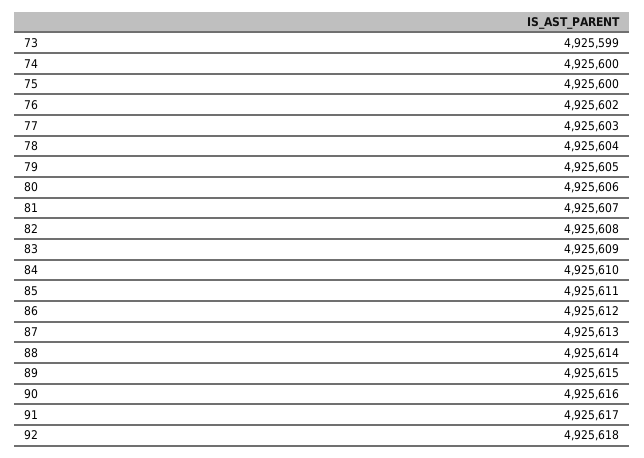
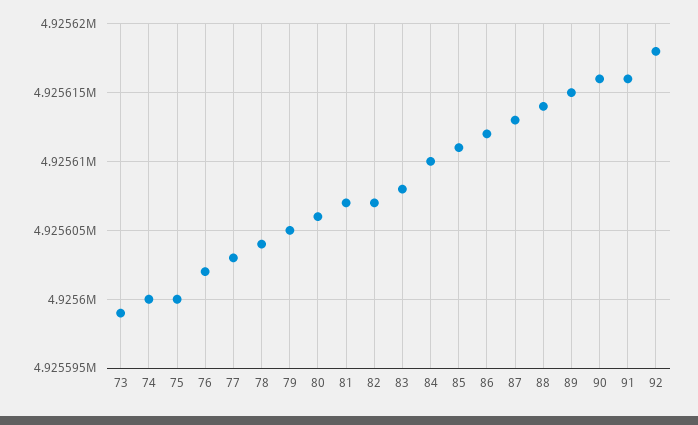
82: 4925608 -> 4925607
83: 4925609 -> 4925608
91: 4925617 -> 4925616

